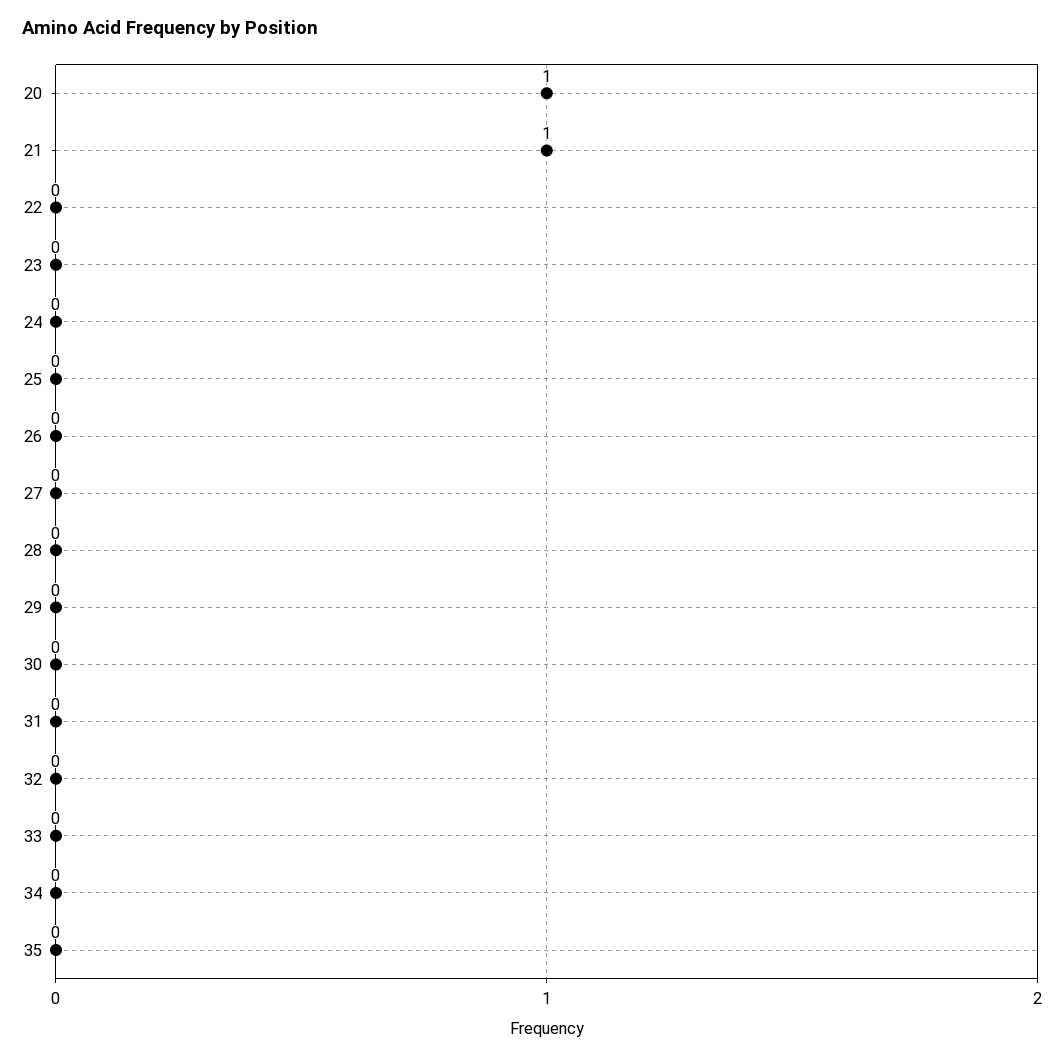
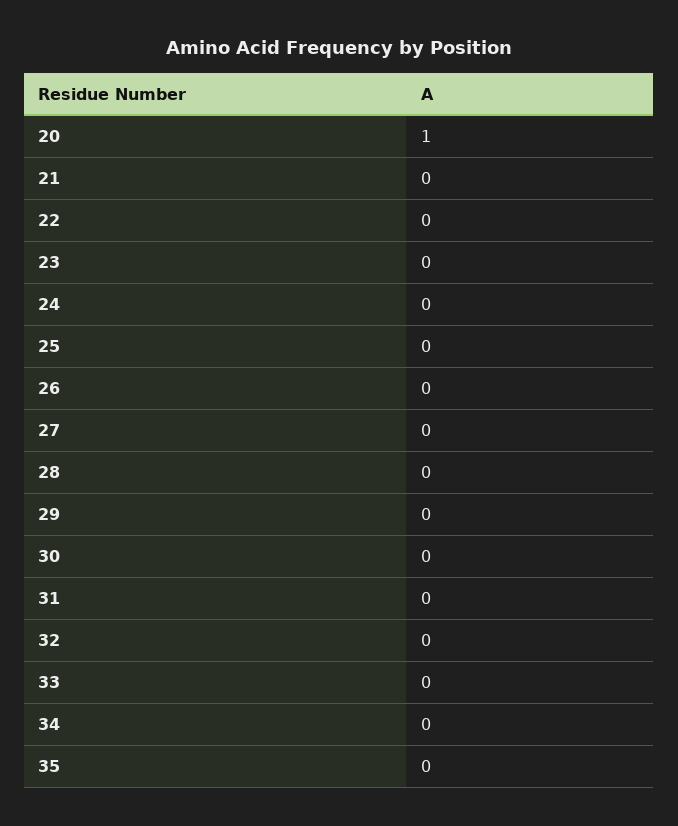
21: 1 -> 0

